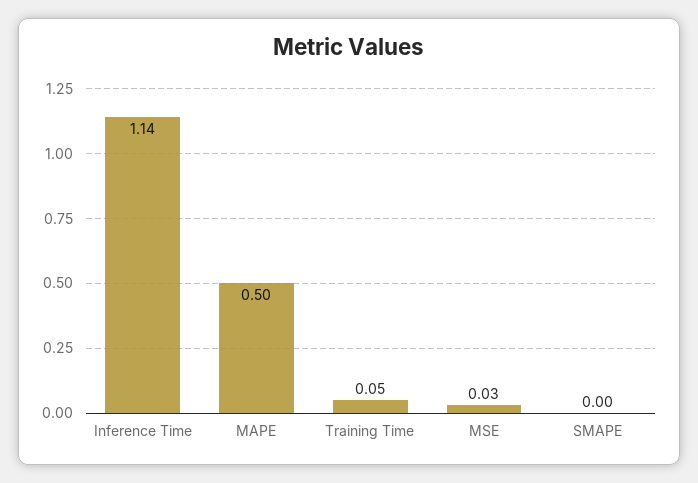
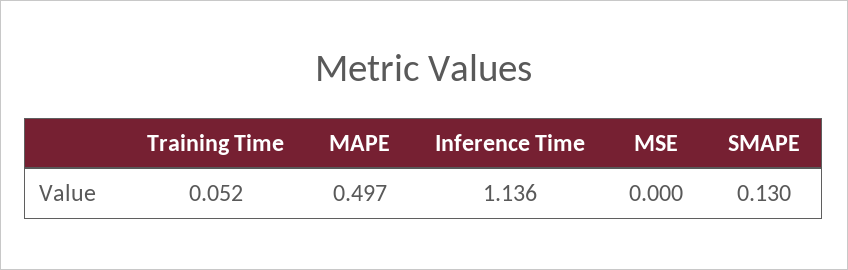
MSE: 0.03 -> 0
SMAPE: 0 -> 0.13

